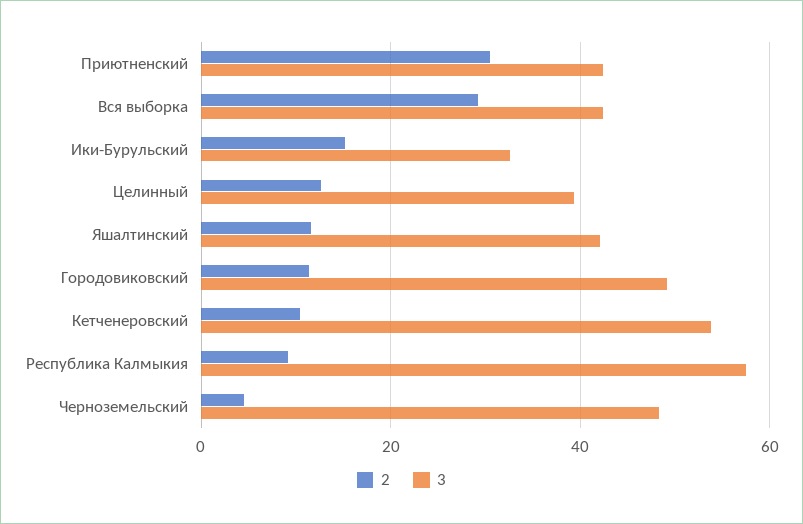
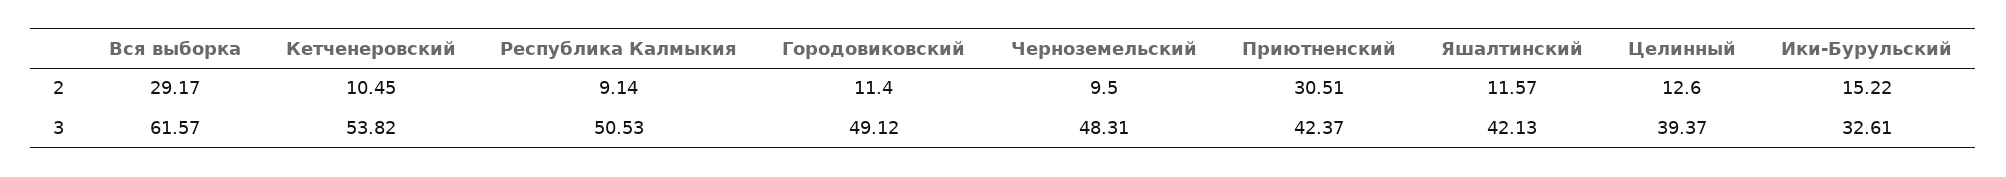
3, Вся выборка: 42 -> 61.57
3, Республика Калмыкия: 58 -> 50.53
2, Черноземельский: 4 -> 9.5

